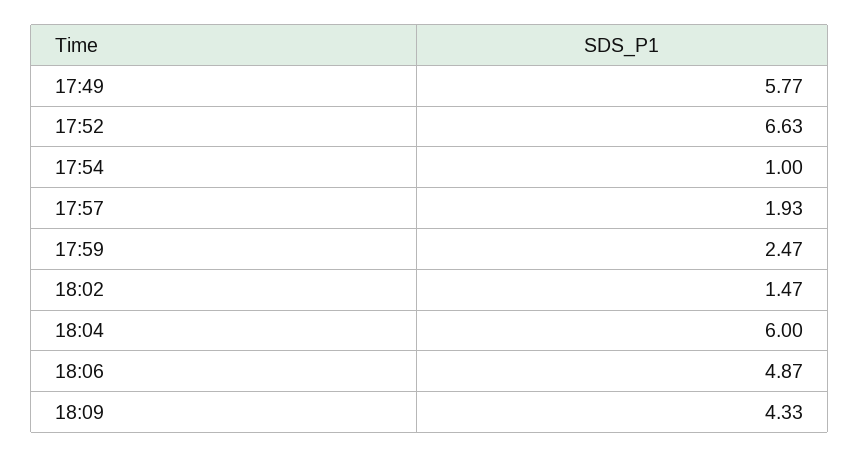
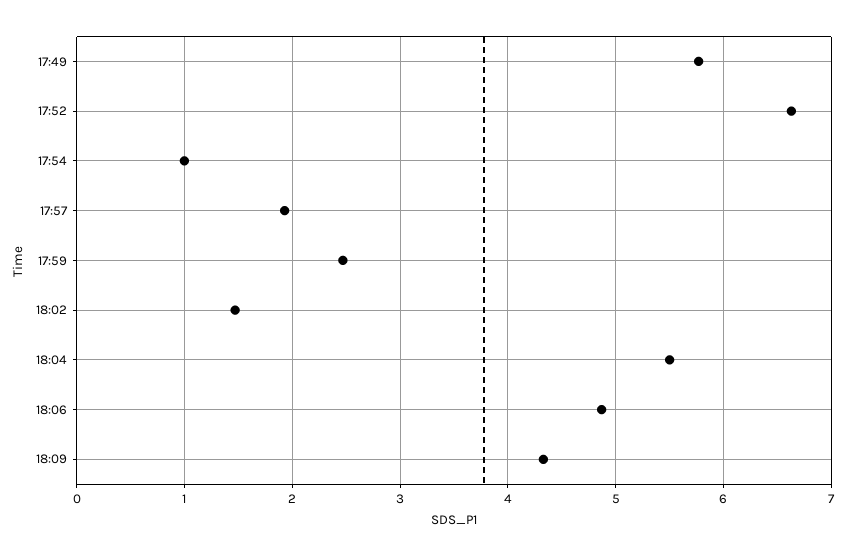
18:04: 6 -> 5.5

